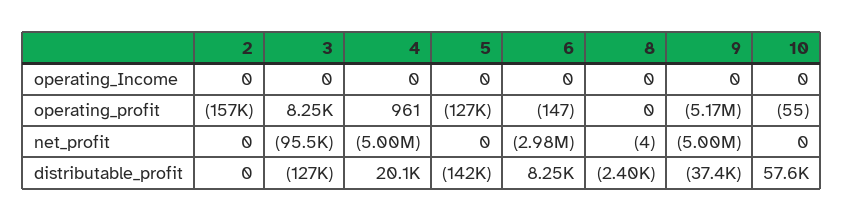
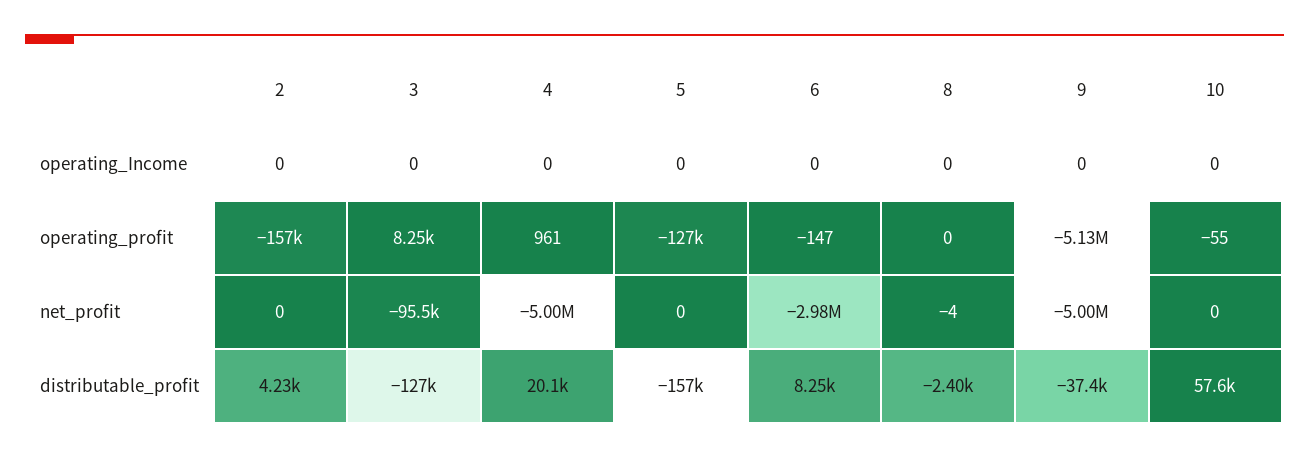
9, operating_profit: -5170000 -> -5130000
2, distributable_profit: 0 -> 4230
5, distributable_profit: -142000 -> -157000

